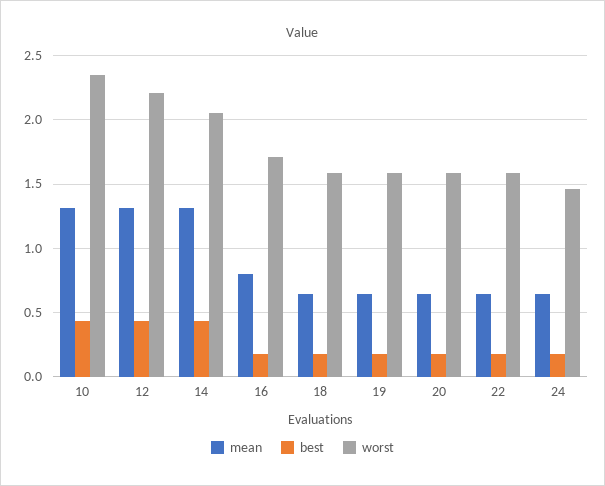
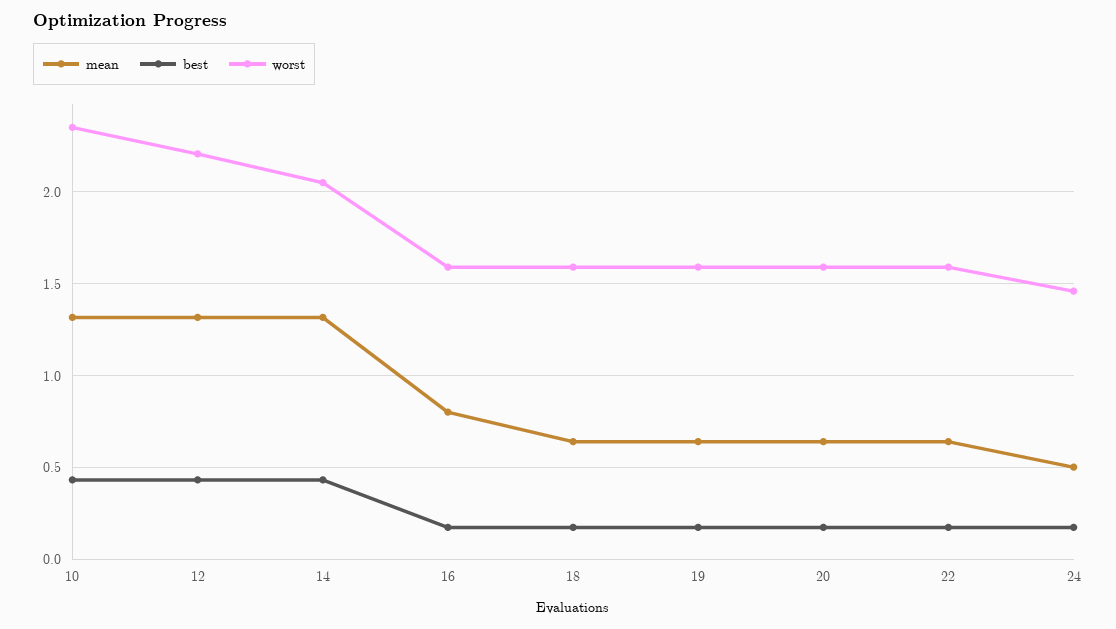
worst, 16: 1.7 -> 1.6
mean, 24: 0.65 -> 0.5

